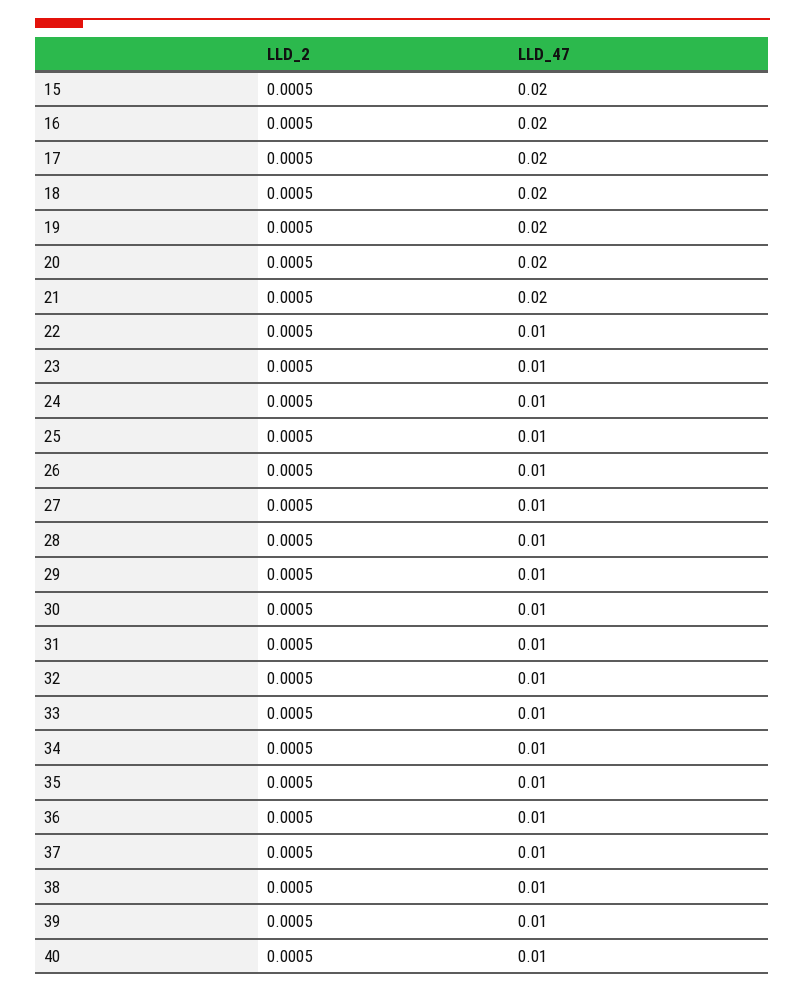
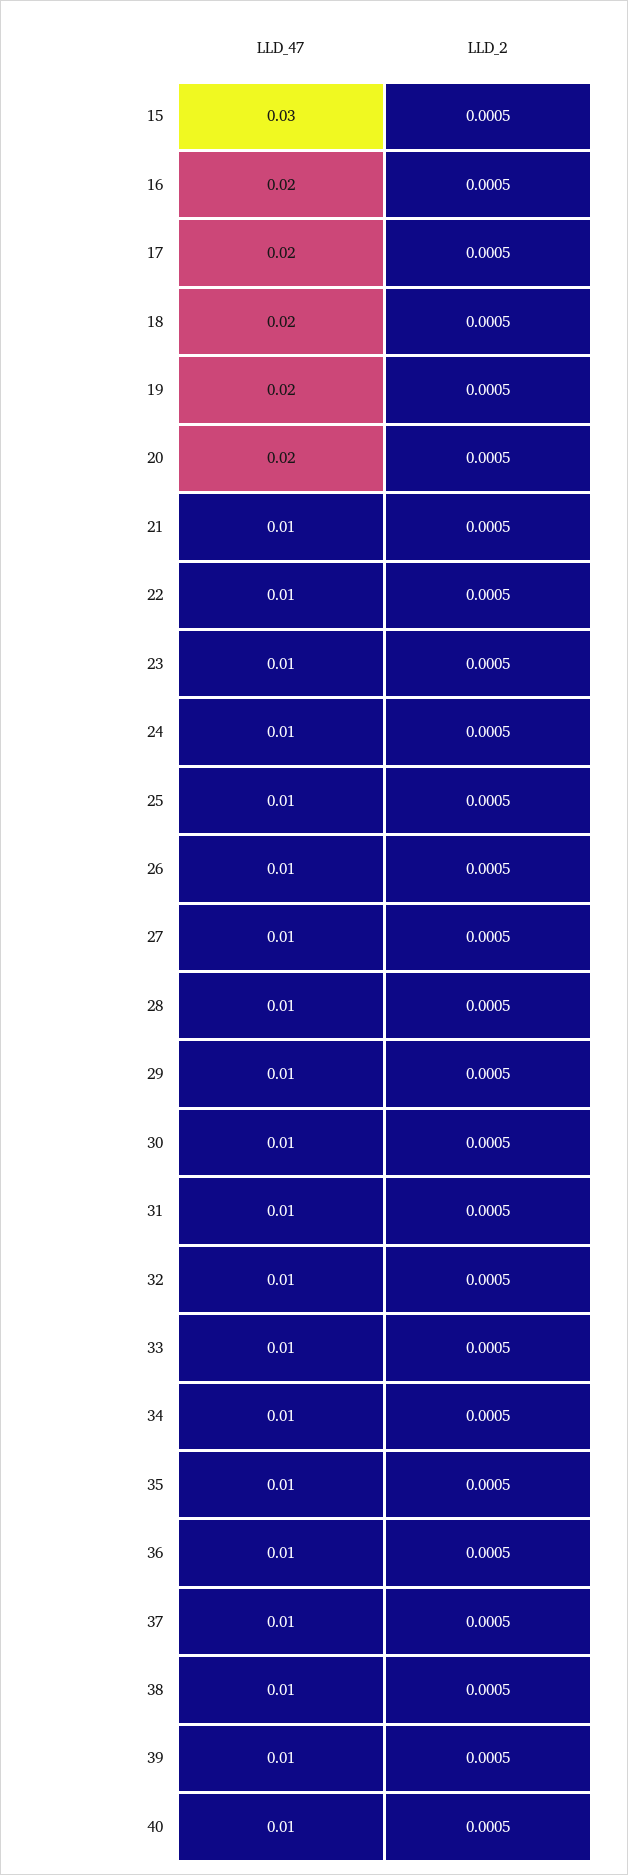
LLD_47, 15: 0.02 -> 0.03
LLD_47, 21: 0.02 -> 0.01

